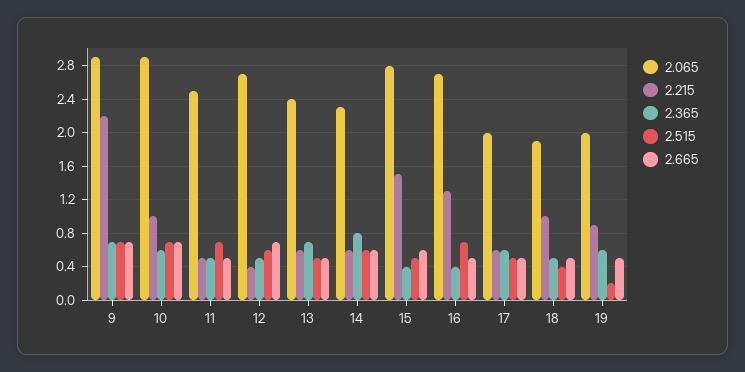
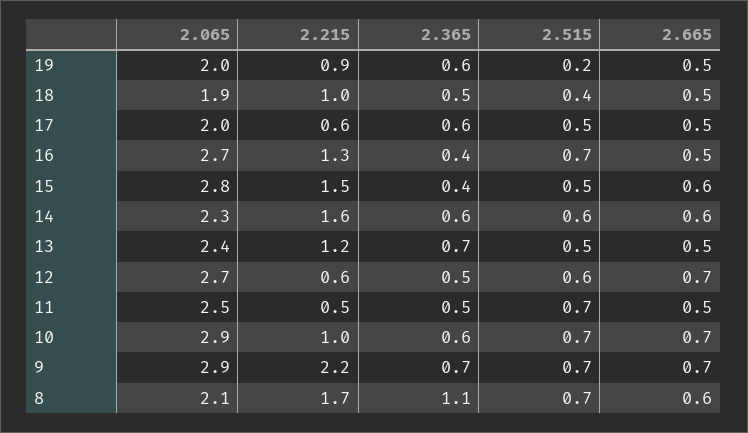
2.215, 12: 0.4 -> 0.6
2.215, 13: 0.6 -> 1.2
2.215, 14: 0.6 -> 1.6
2.365, 14: 0.8 -> 0.6
2.065, 8: none -> 2.1
2.215, 8: none -> 1.7
2.365, 8: none -> 1.1
2.515, 8: none -> 0.7
2.665, 8: none -> 0.6

